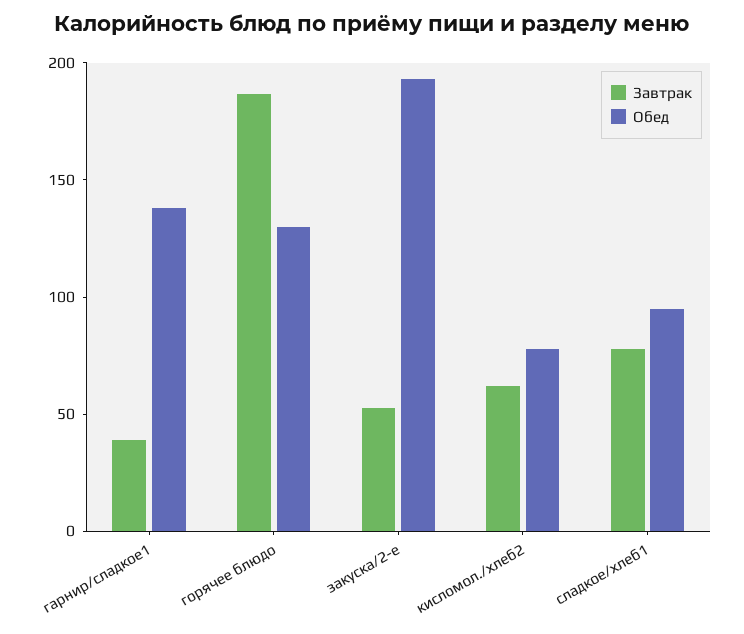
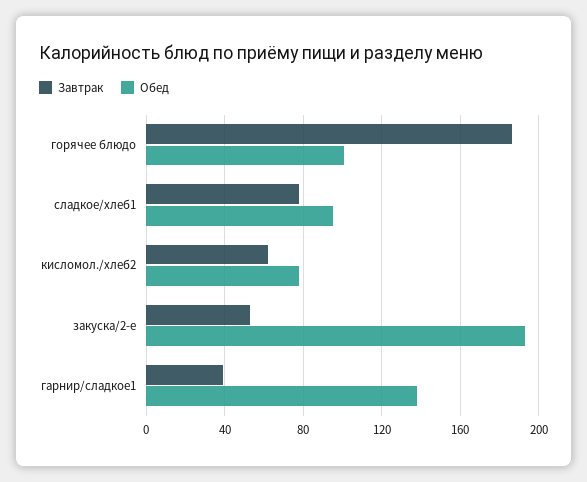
Обед, горячее блюдо: 130 -> 100

